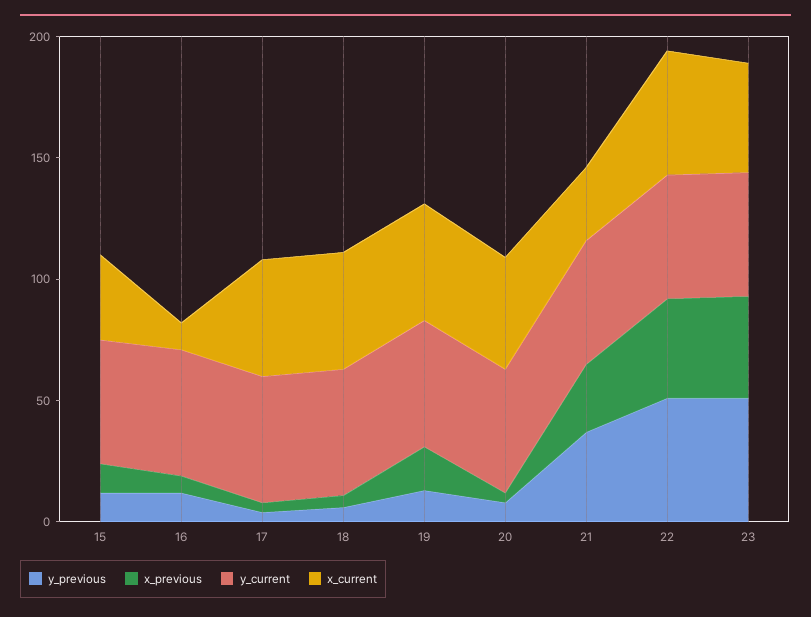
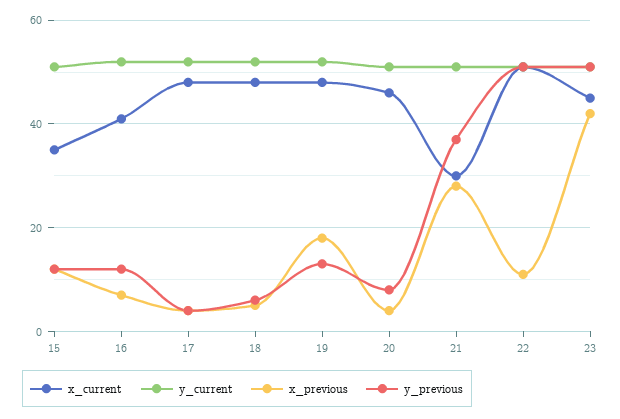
x_current, 16: 10 -> 40
x_previous, 22: 40 -> 10

